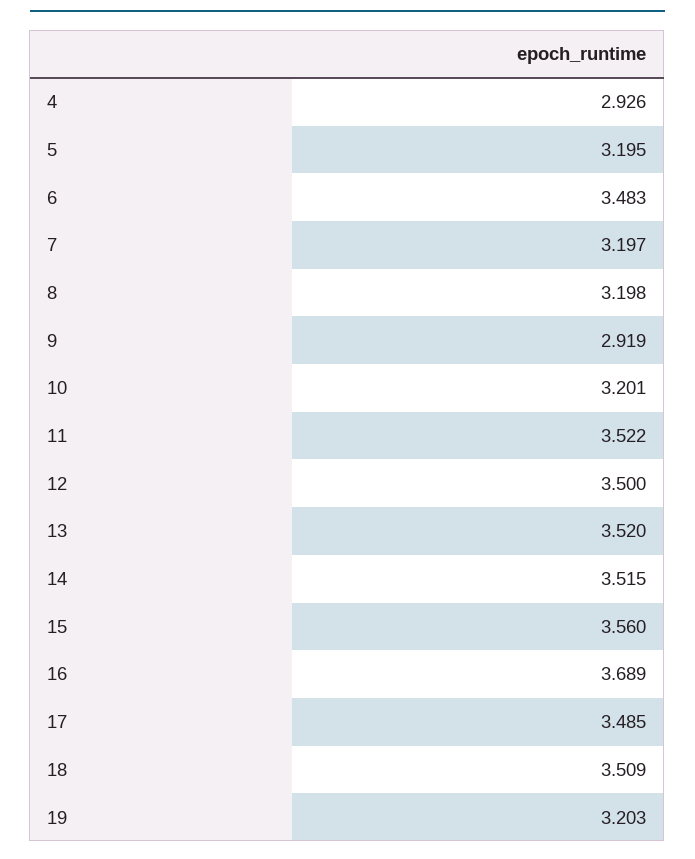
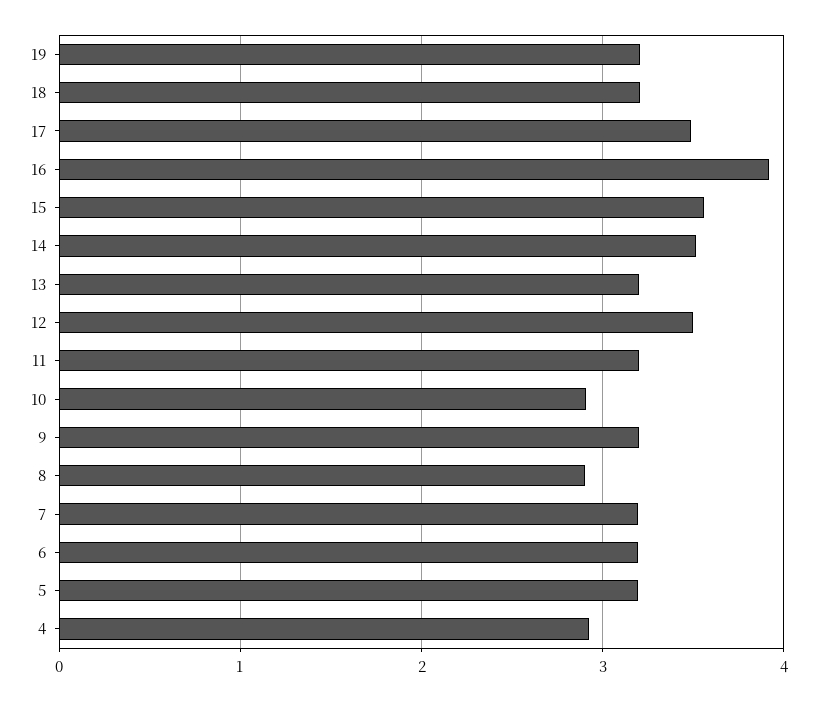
6: 3.483 -> 3.2
8: 3.198 -> 2.9
9: 2.919 -> 3.2
10: 3.201 -> 2.9
11: 3.522 -> 3.2
13: 3.52 -> 3.2
16: 3.689 -> 3.9
18: 3.509 -> 3.2

